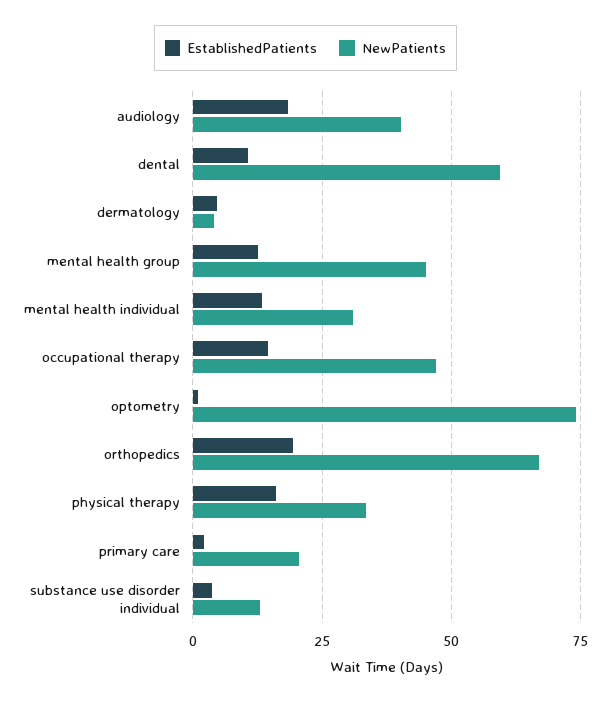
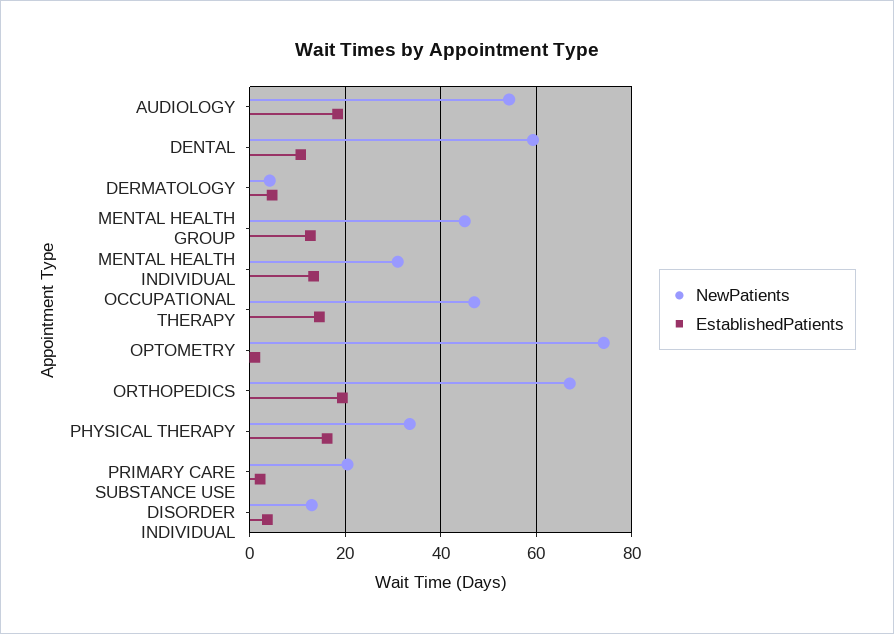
NewPatients, audiology: 40 -> 54

